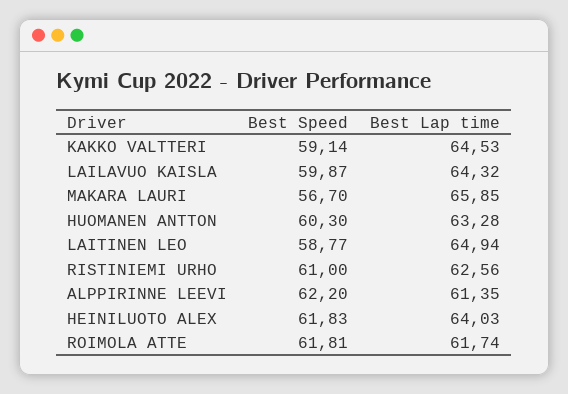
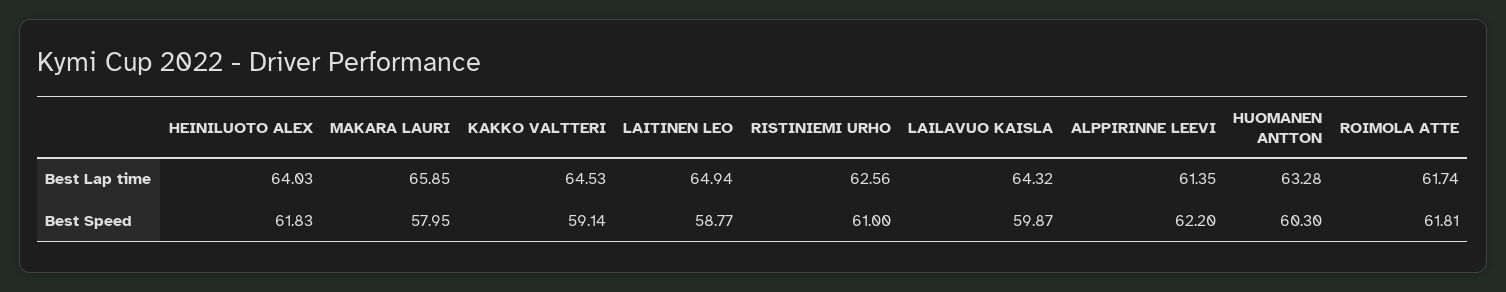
Best Speed, MAKARA LAURI: 56.7 -> 57.95

